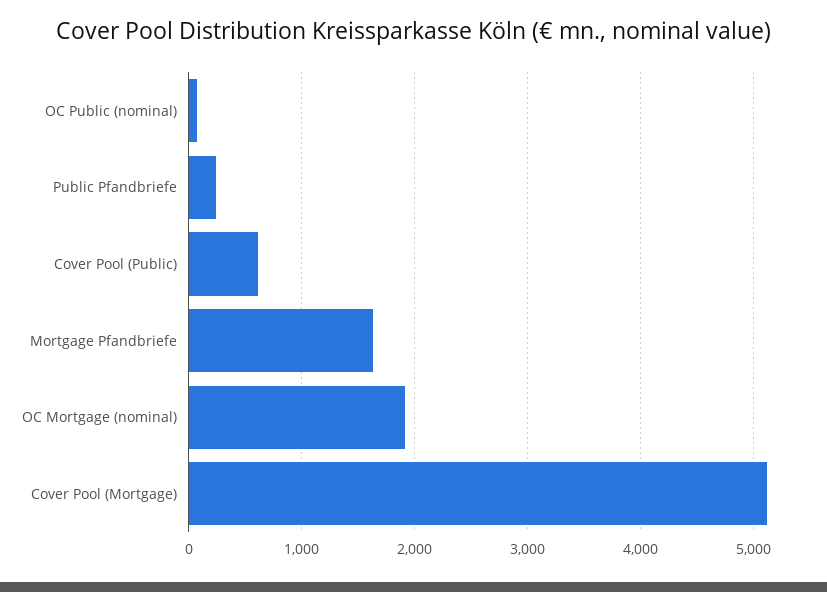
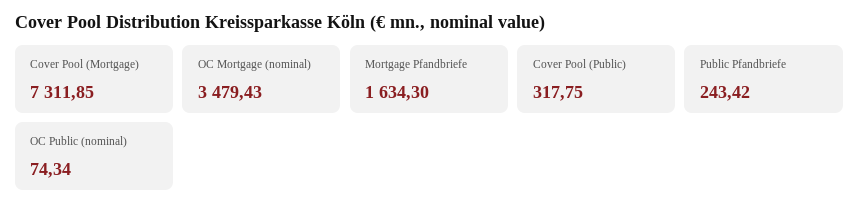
Cover Pool (Public): 600 -> 317.75
OC Mortgage (nominal): 1900 -> 3479.43
Cover Pool (Mortgage): 5100 -> 7311.85

